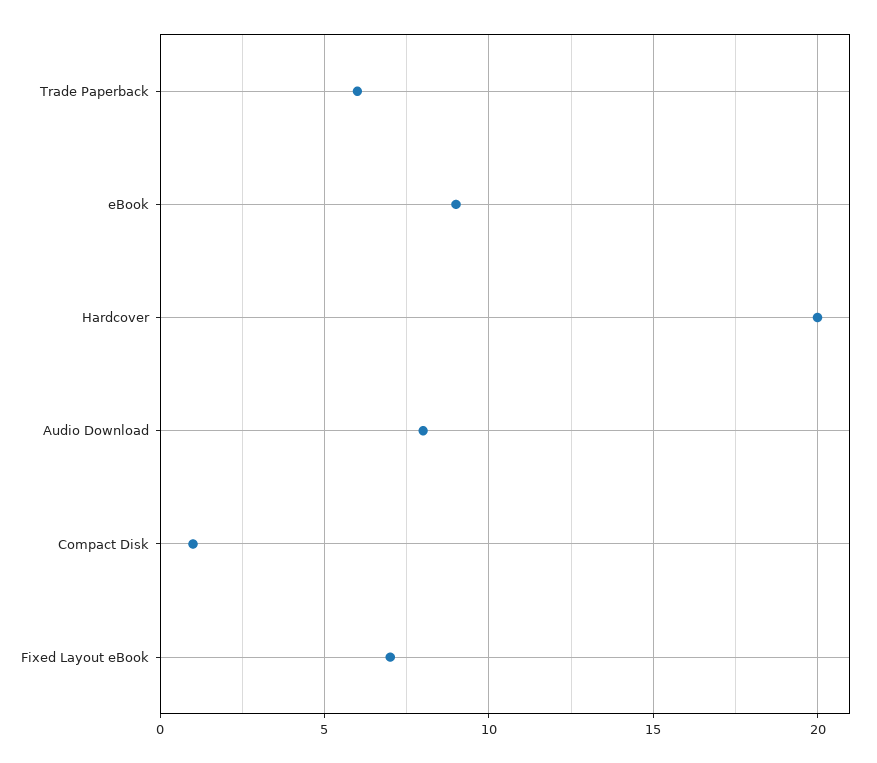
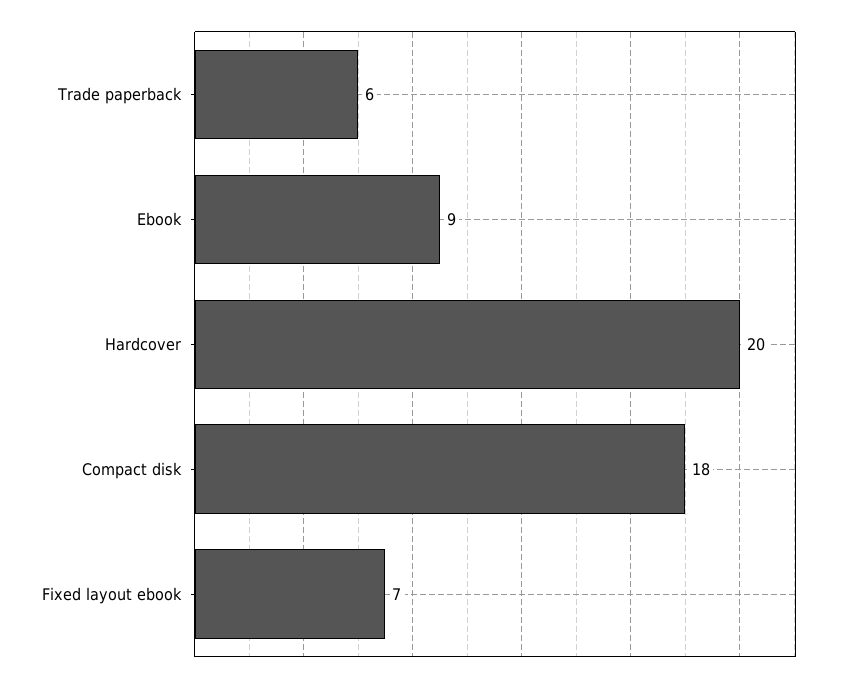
Audio Download: 8 -> none
Compact Disk: 1 -> 18

